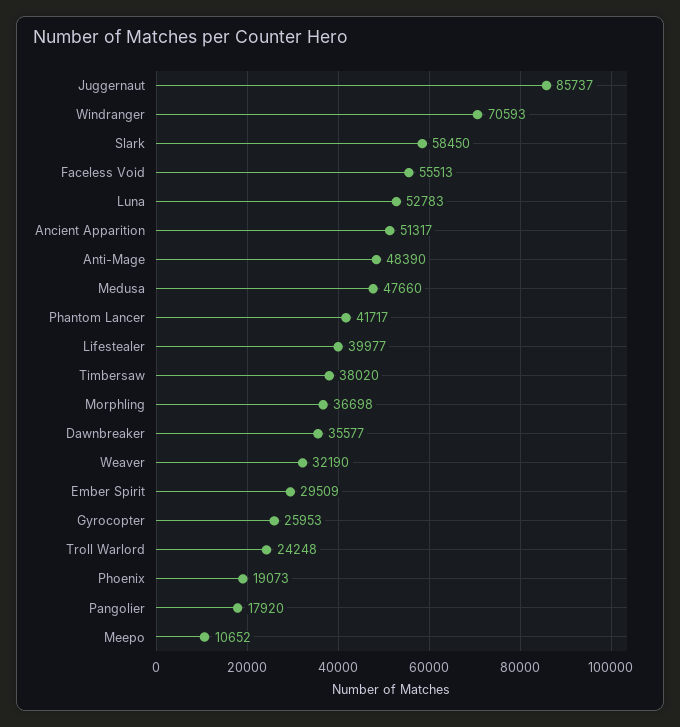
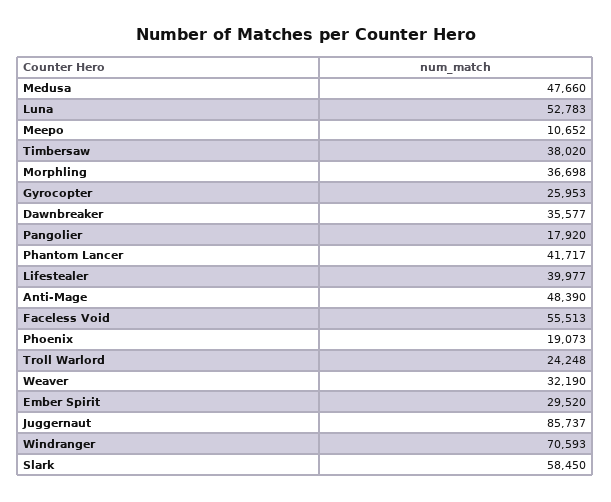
Ancient Apparition: 51317 -> none
Ember Spirit: 29509 -> 29520

